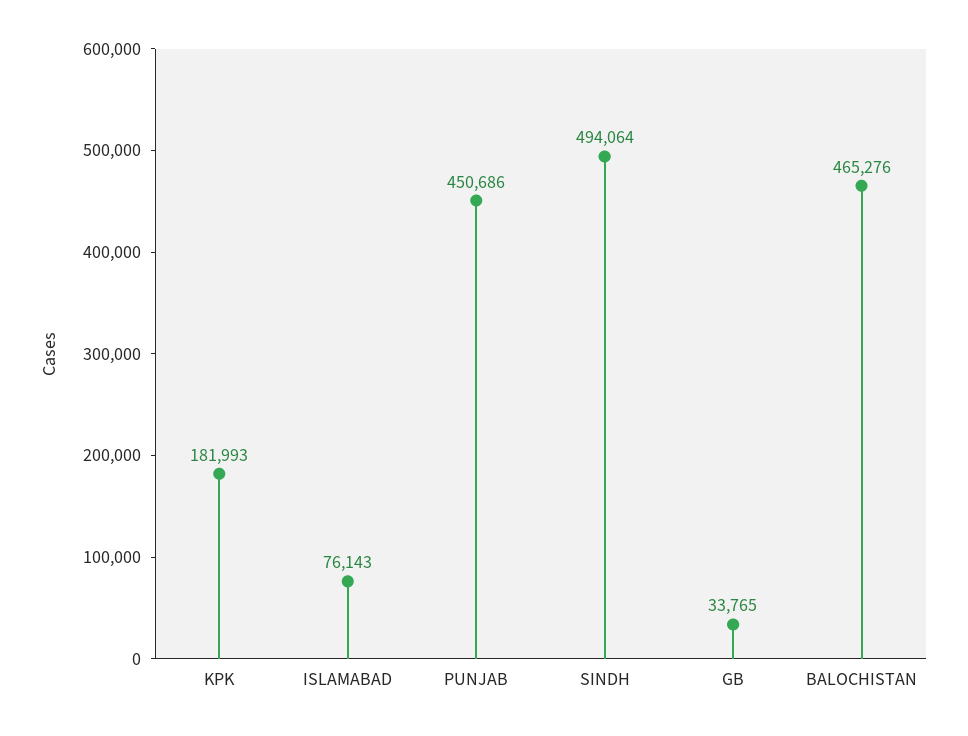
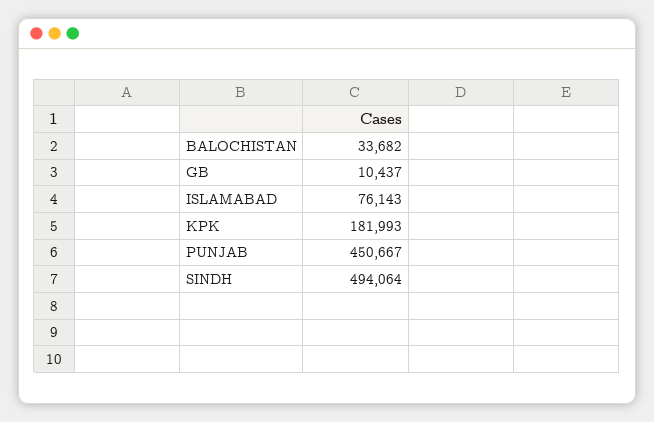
PUNJAB: 450686 -> 450667
GB: 33765 -> 10437
BALOCHISTAN: 465276 -> 33682

